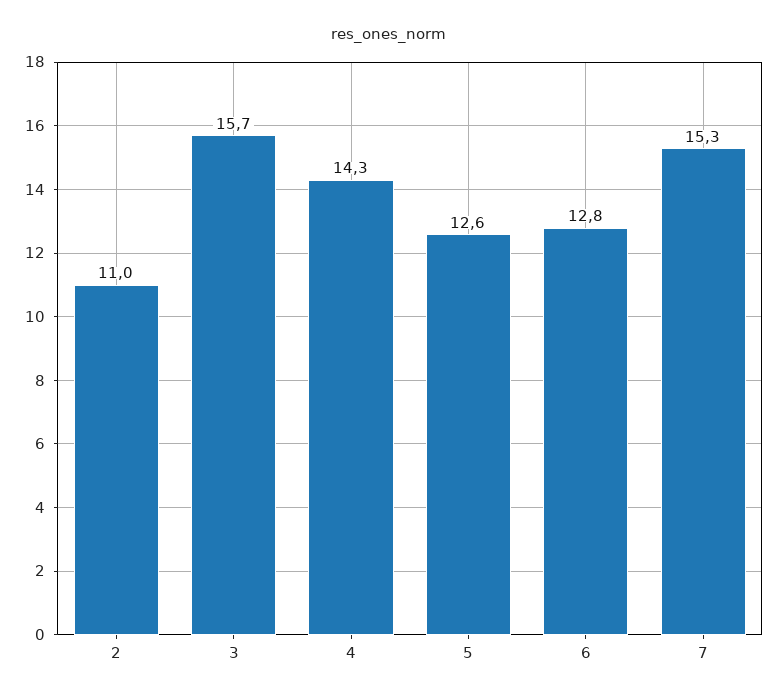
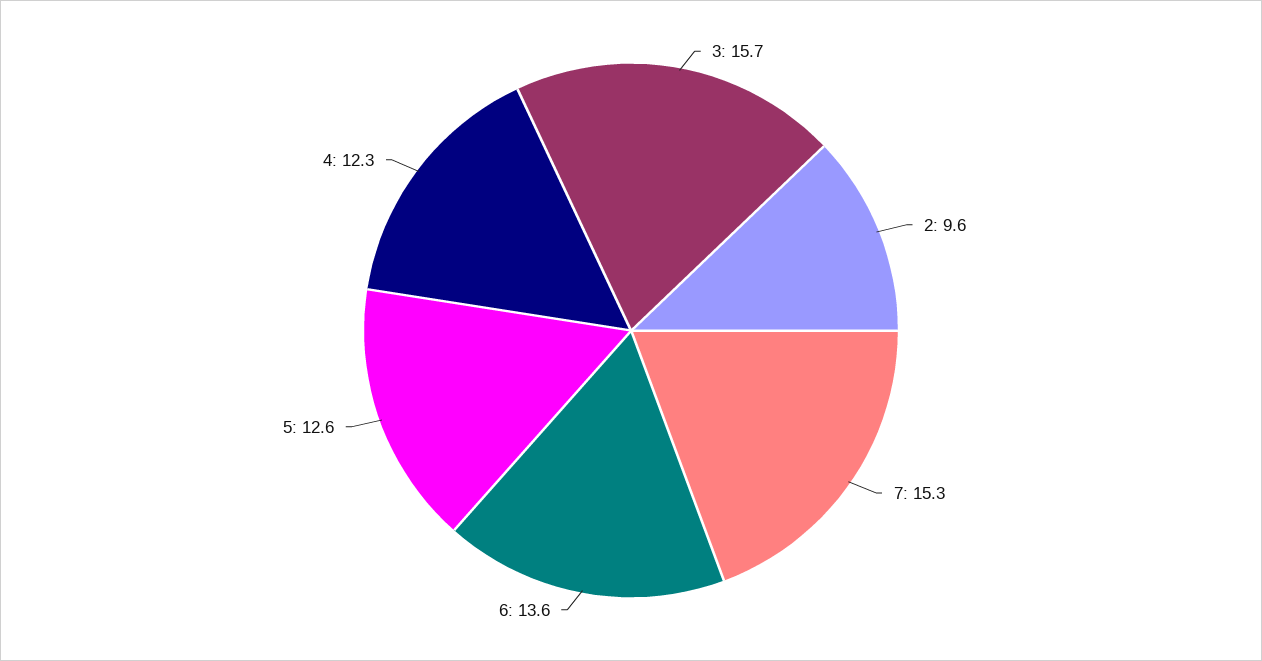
2: 11 -> 9.6
4: 14.3 -> 12.3
6: 12.8 -> 13.6

